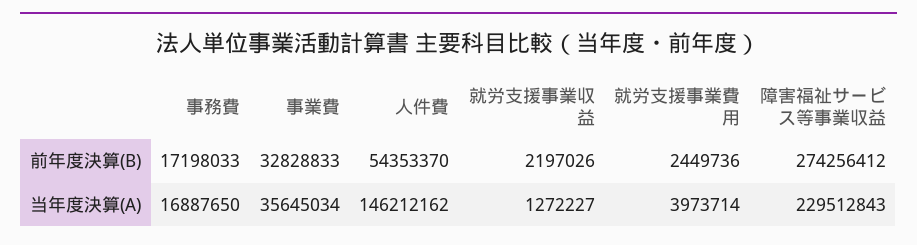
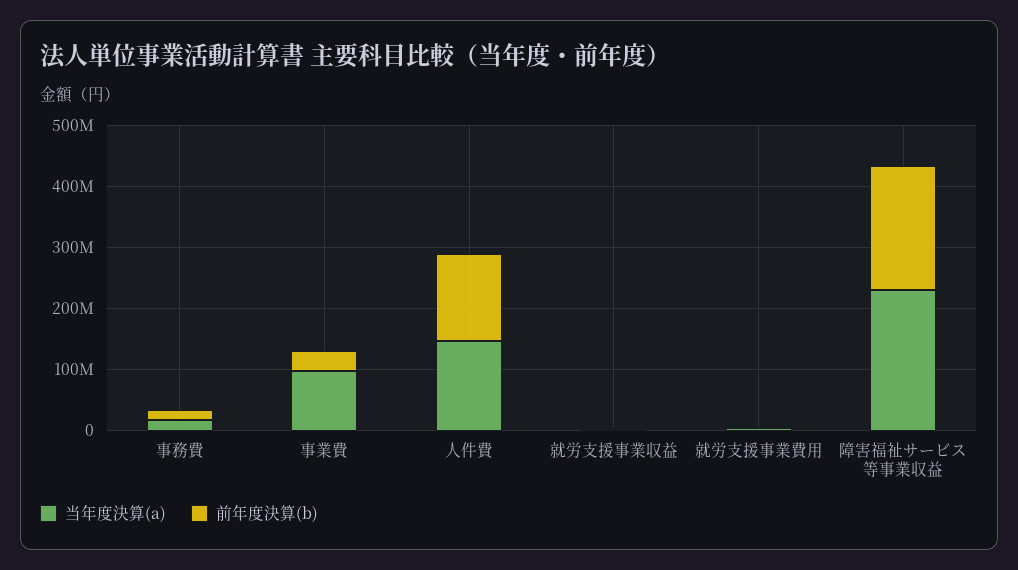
前年度決算(B), 人件費: 54353370 -> 140000000
前年度決算(B), 障害福祉サービス等事業収益: 274256412 -> 200000000
当年度決算(A), 事業費: 35645034 -> 100000000

